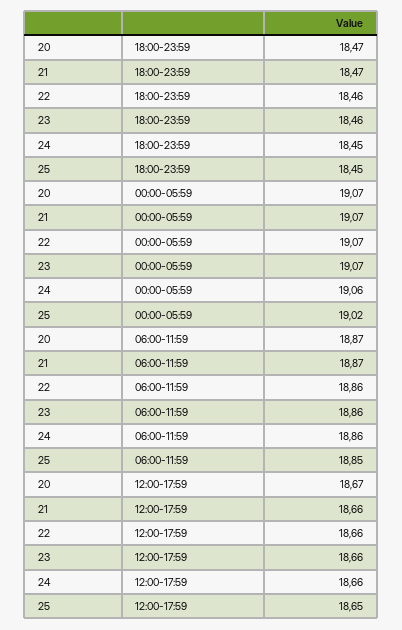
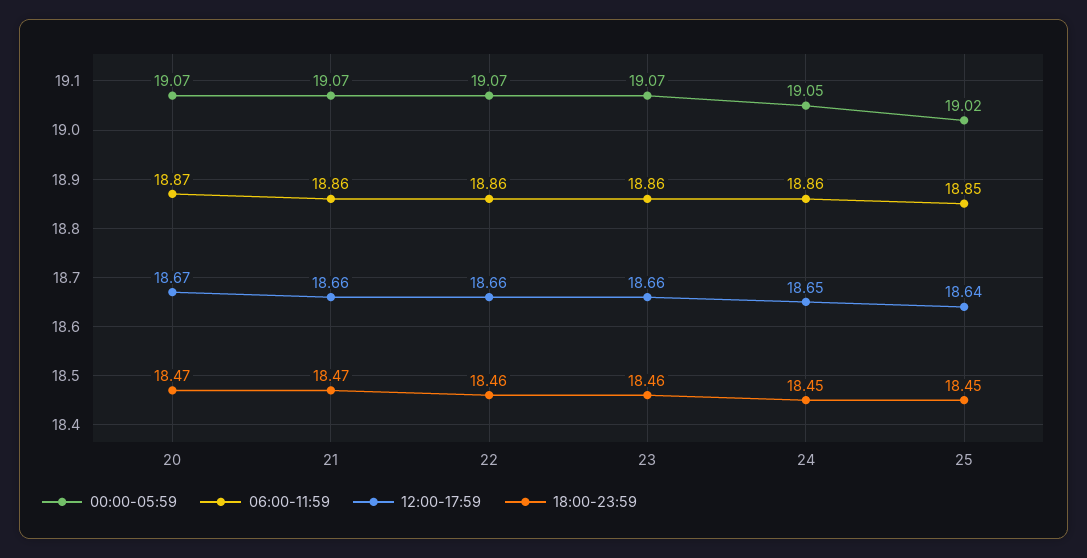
00:00-05:59, 24: 19.06 -> 19.05
06:00-11:59, 21: 18.87 -> 18.86
12:00-17:59, 24: 18.66 -> 18.65
12:00-17:59, 25: 18.65 -> 18.64

